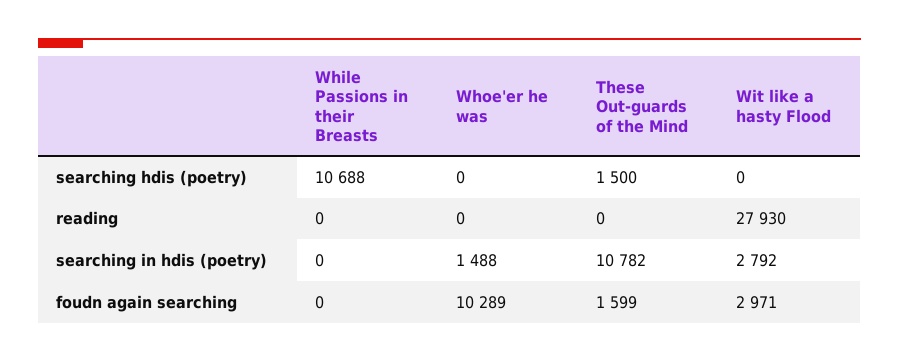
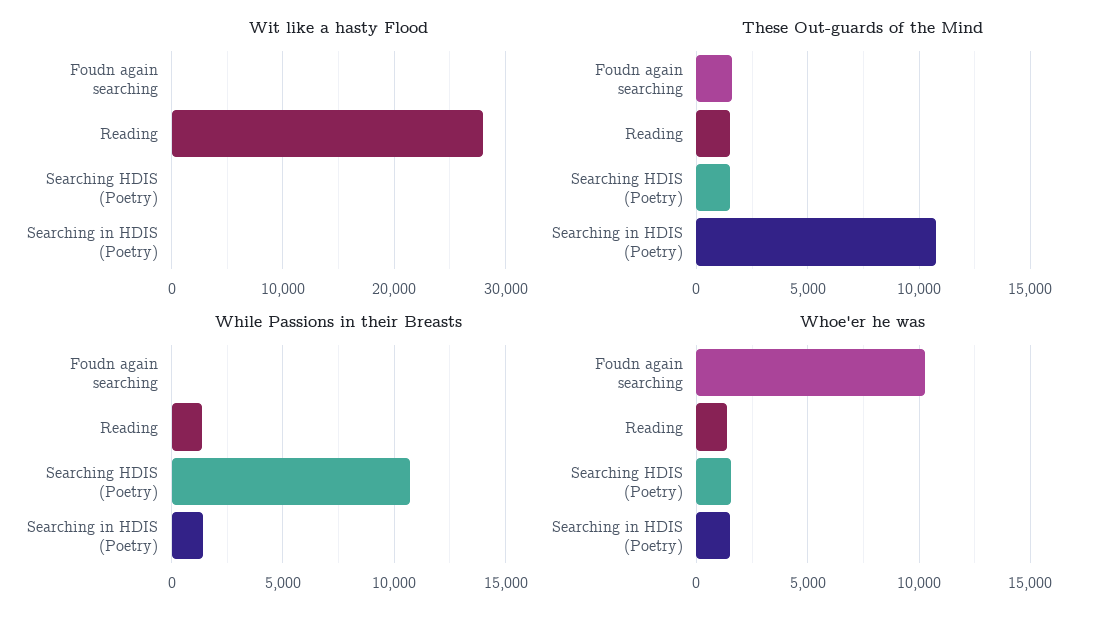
Whoe'er he was, searching hdis (poetry): 0 -> 1500
While Passions in their Breasts, reading: 0 -> 1500
Whoe'er he was, reading: 0 -> 1500
These Out-guards of the Mind, reading: 0 -> 1500
While Passions in their Breasts, searching in hdis (poetry): 0 -> 1500
Wit like a hasty Flood, searching in hdis (poetry): 2792 -> 0
Wit like a hasty Flood, foudn again searching: 2971 -> 0

